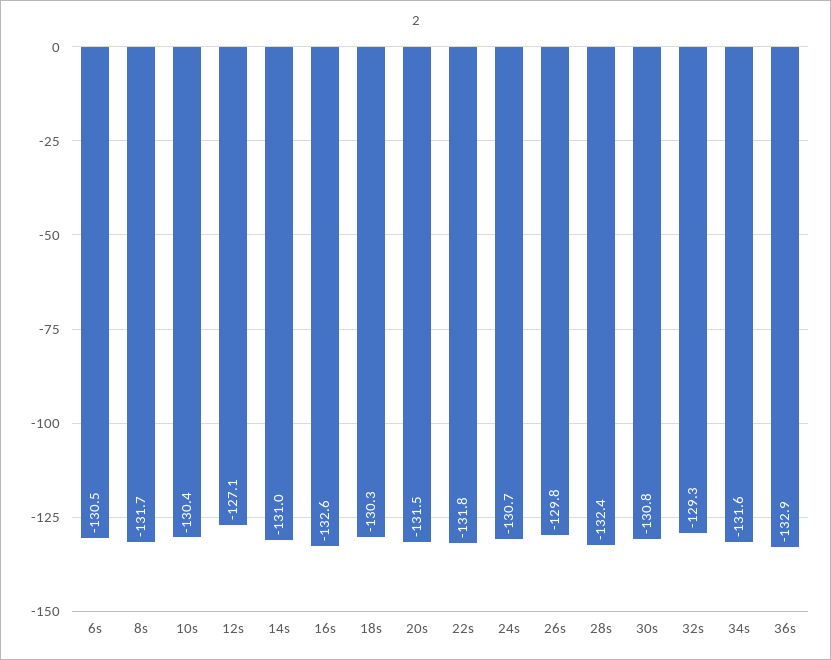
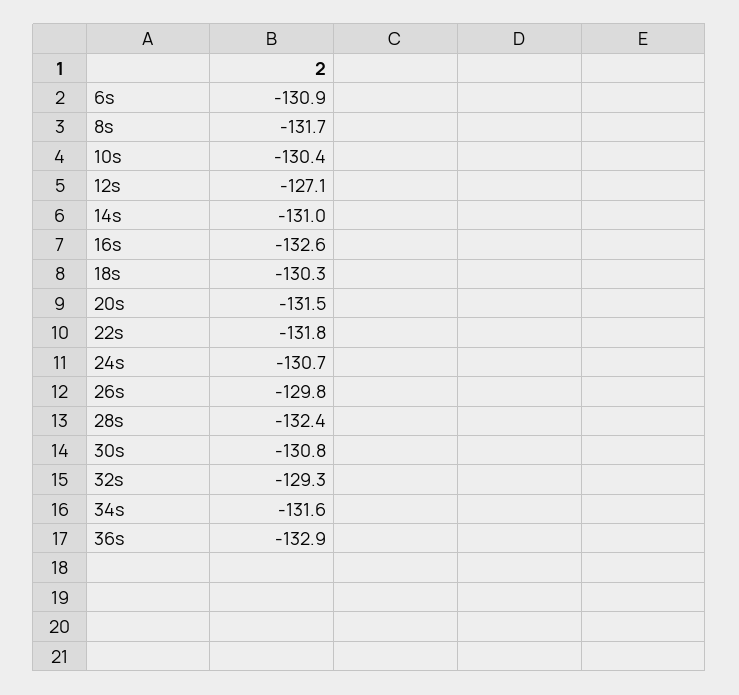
6s: -130.5 -> -130.9

